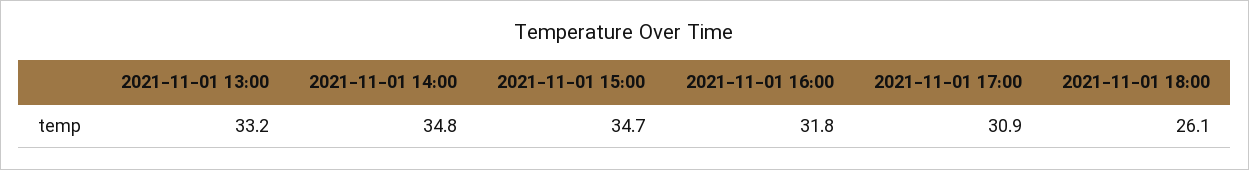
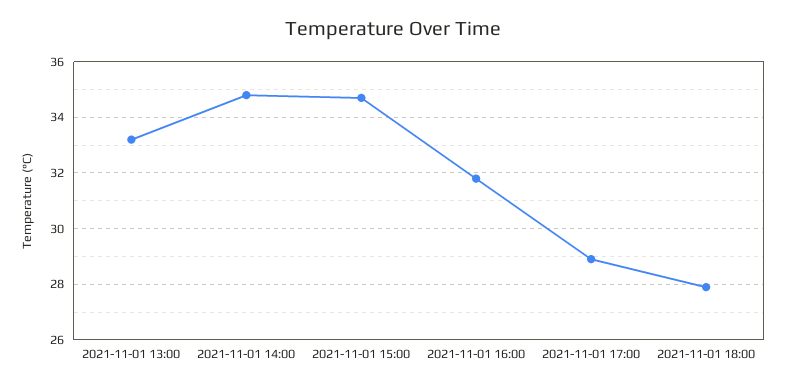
2021-11-01 17:00: 30.9 -> 29
2021-11-01 18:00: 26.1 -> 28

